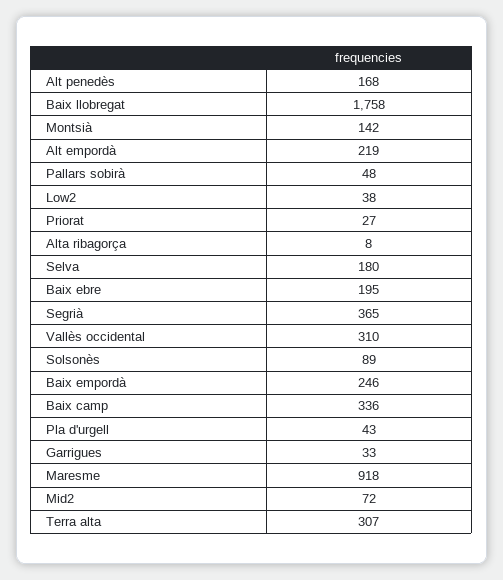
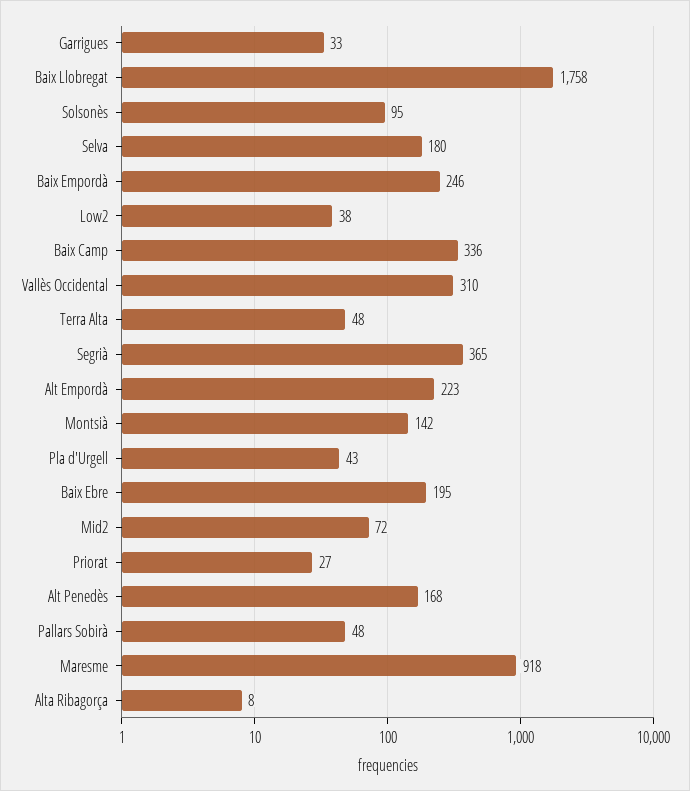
Alt empordà: 219 -> 223
Solsonès: 89 -> 95
Terra alta: 307 -> 48

